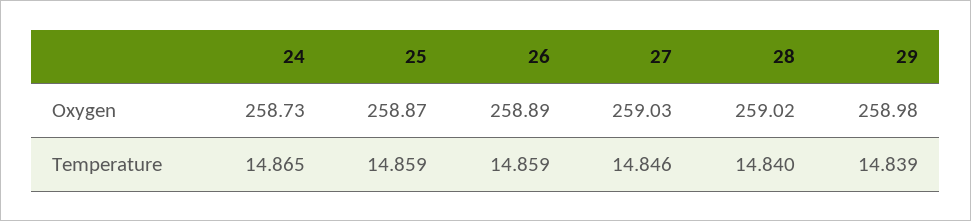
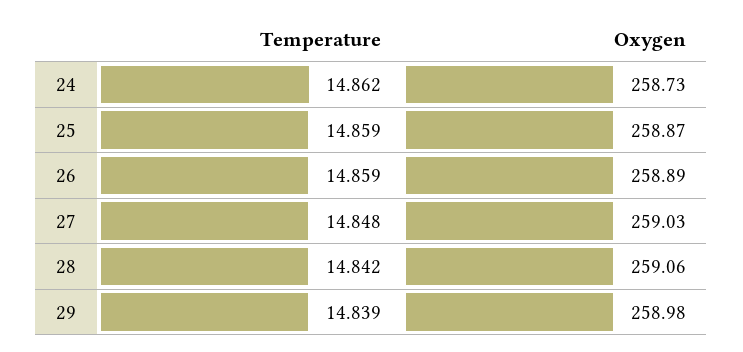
28, Oxygen: 259.02 -> 259.06
24, Temperature: 14.865 -> 14.862
27, Temperature: 14.846 -> 14.848
28, Temperature: 14.84 -> 14.842

